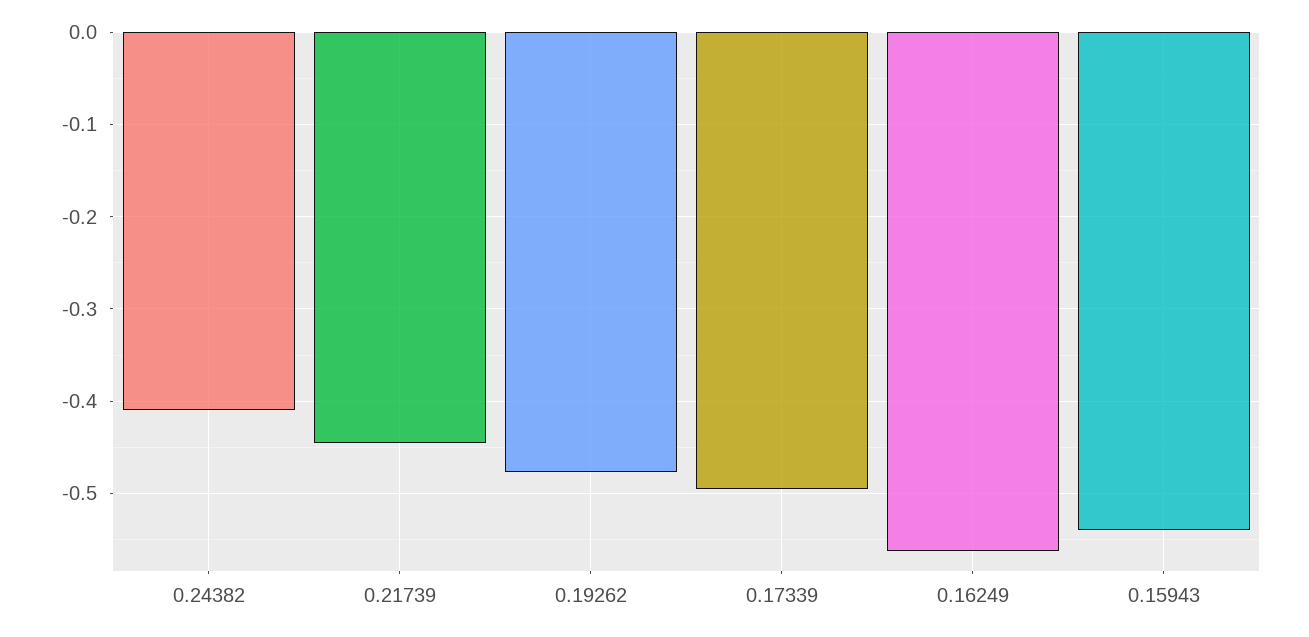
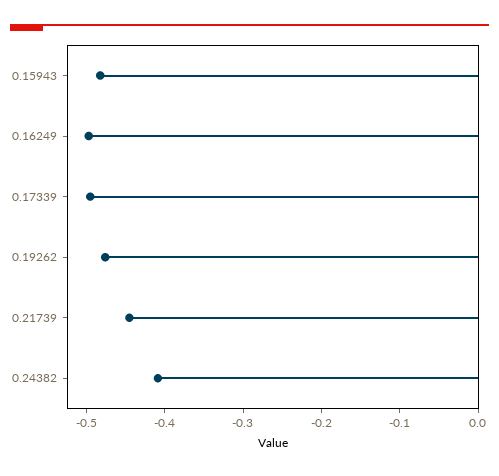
0.16249: -0.56 -> -0.5
0.15943: -0.54 -> -0.48

